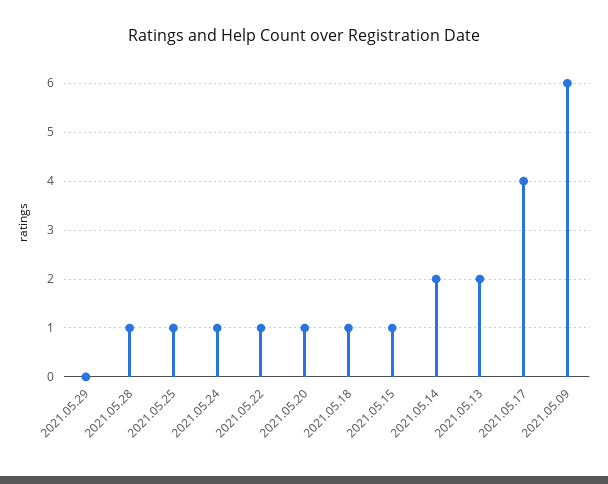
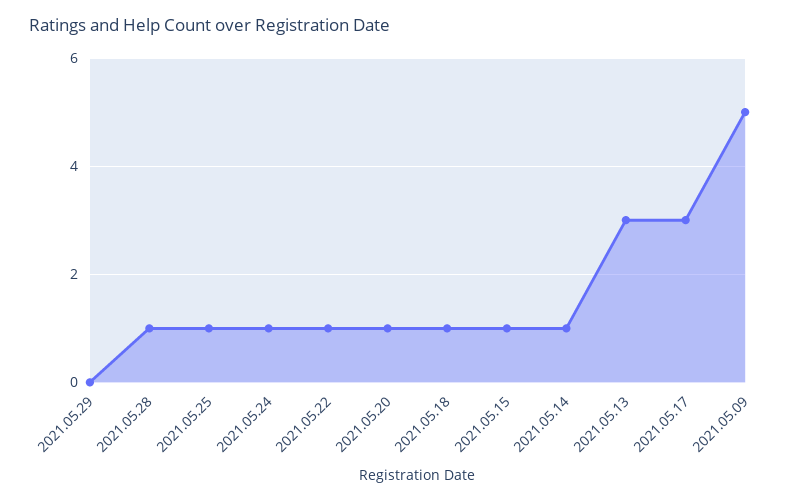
2021.05.14: 2 -> 1
2021.05.13: 2 -> 3
2021.05.17: 4 -> 3
2021.05.09: 6 -> 5

